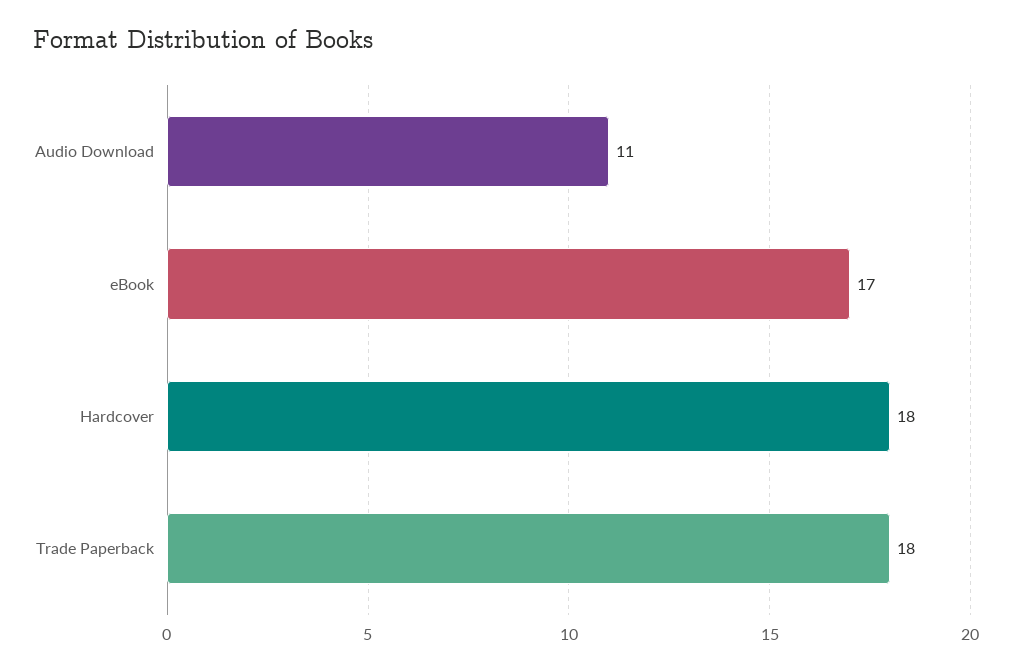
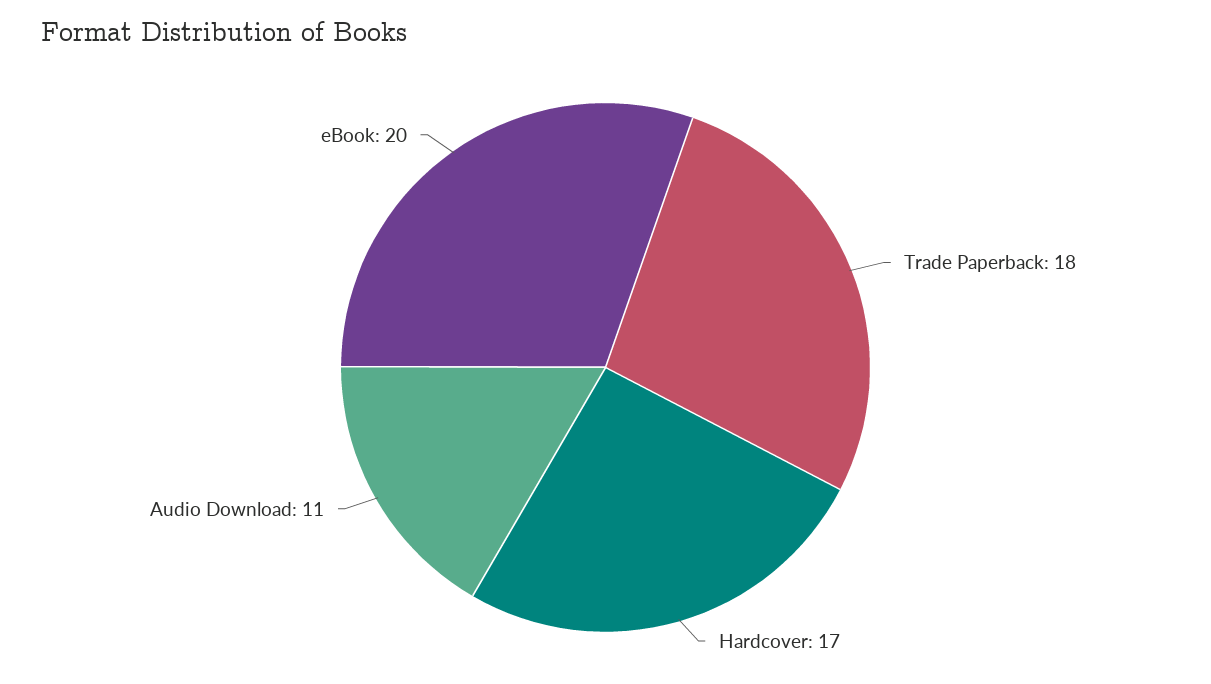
eBook: 17 -> 20
Hardcover: 18 -> 17

